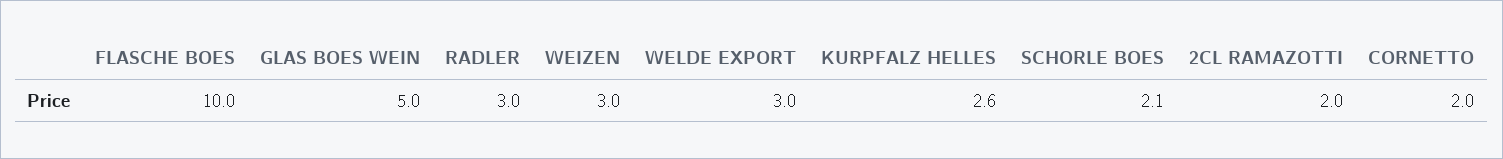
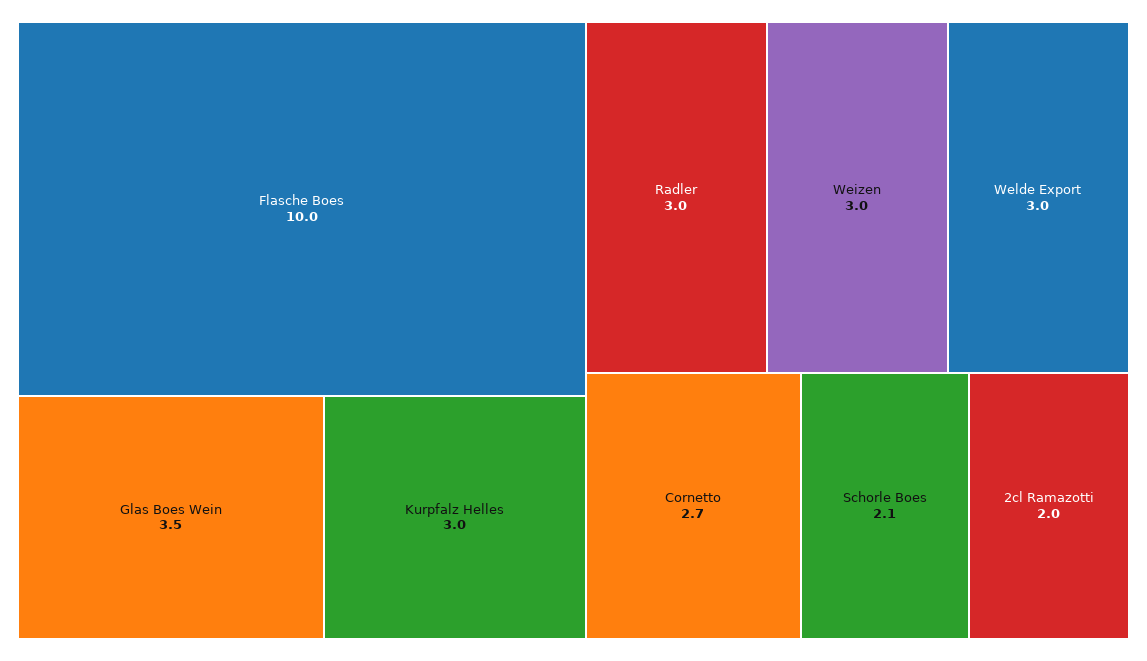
GLAS BOES WEIN: 5 -> 3.5
KURPFALZ HELLES: 2.6 -> 3
CORNETTO: 2 -> 2.7

